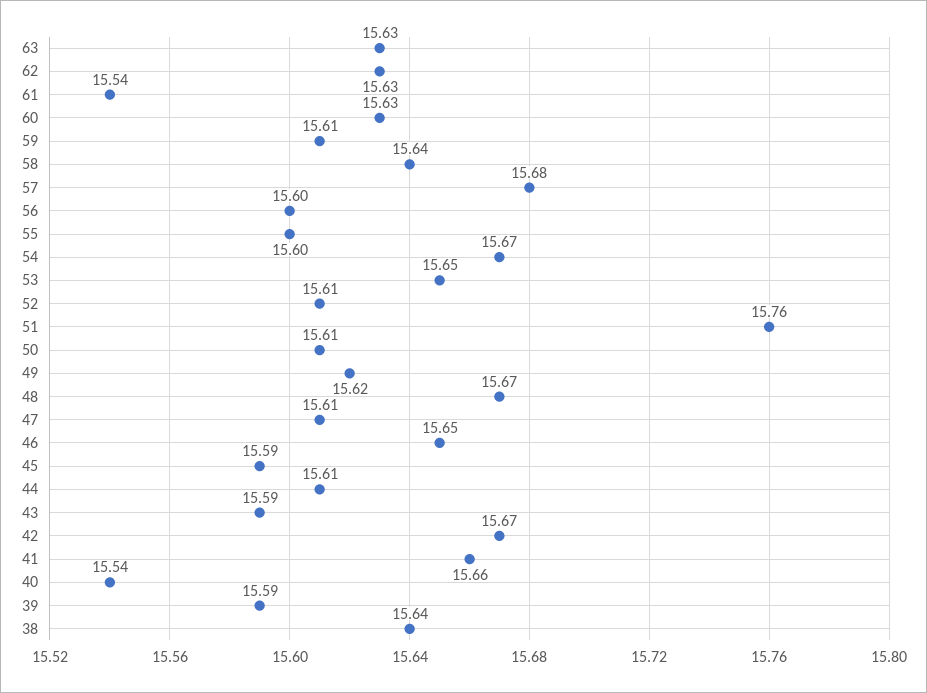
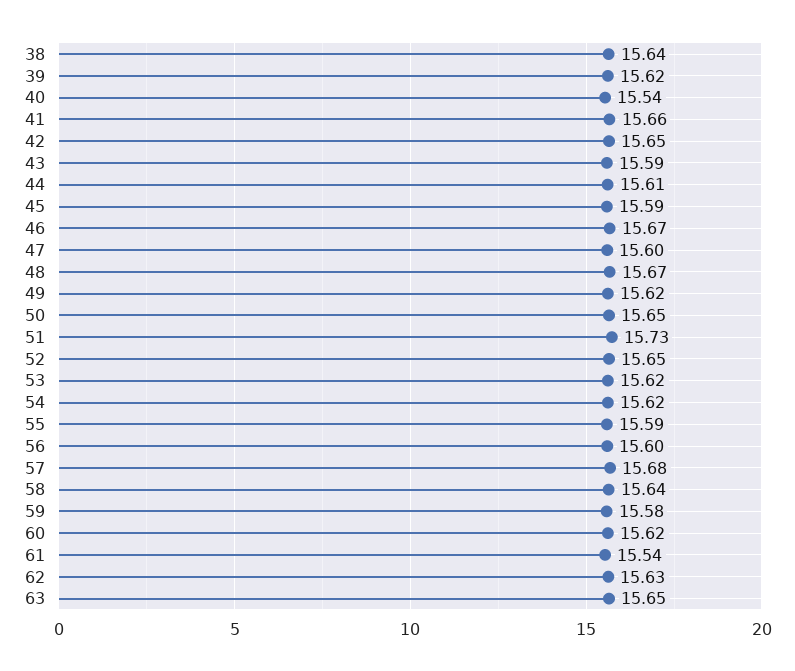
63: 15.63 -> 15.65
60: 15.63 -> 15.62
59: 15.61 -> 15.58
55: 15.6 -> 15.59
54: 15.67 -> 15.62
53: 15.65 -> 15.62
52: 15.61 -> 15.65
51: 15.76 -> 15.73
50: 15.61 -> 15.65
47: 15.61 -> 15.6
46: 15.65 -> 15.67
42: 15.67 -> 15.65
39: 15.59 -> 15.62

